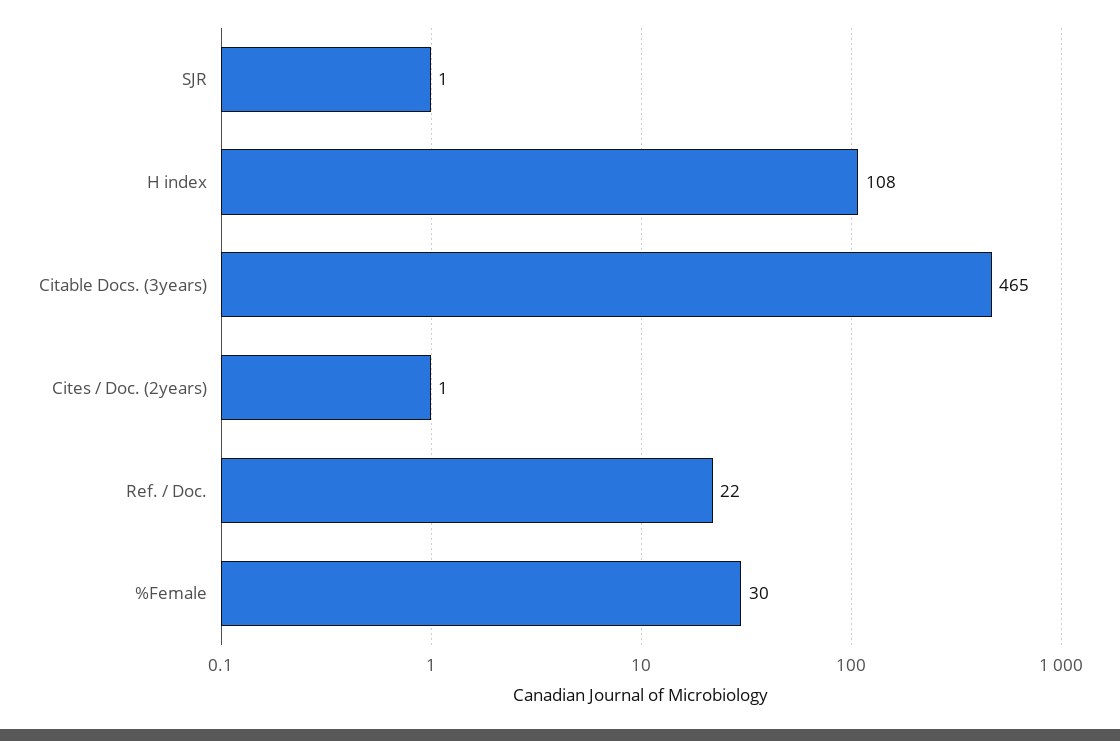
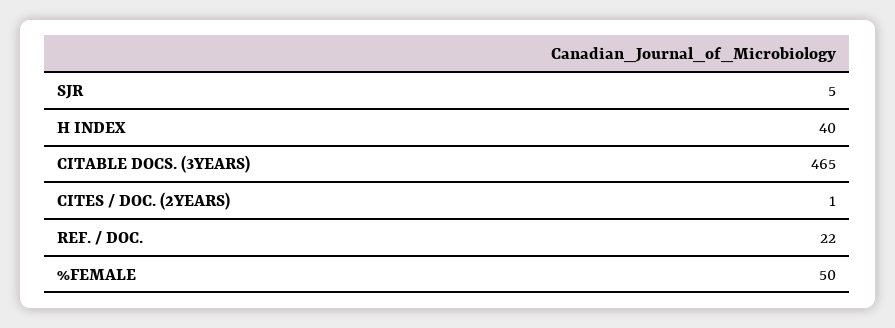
SJR: 1 -> 5
H index: 108 -> 40
%Female: 30 -> 50

